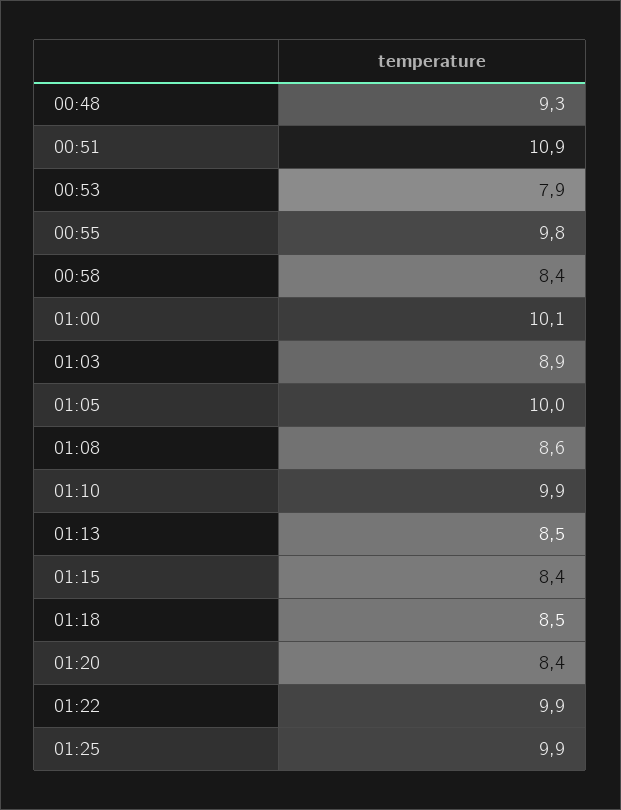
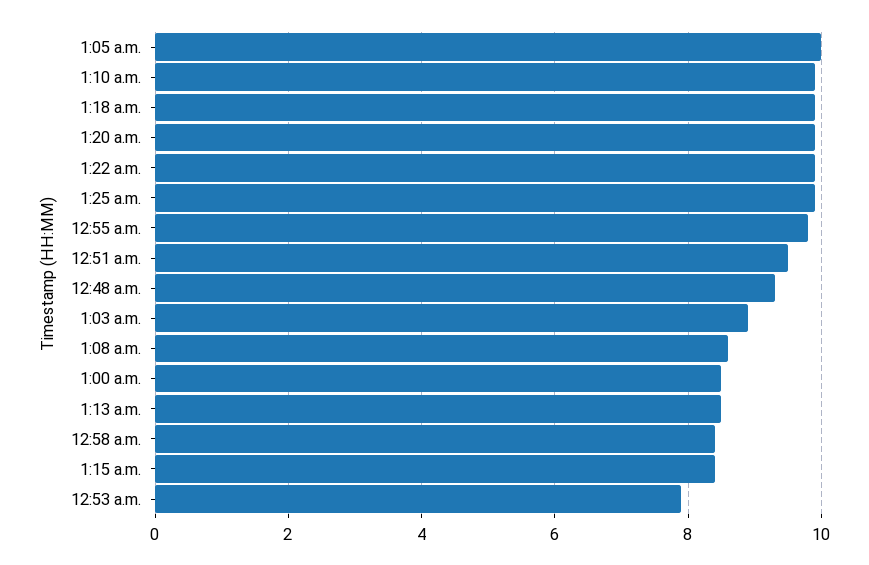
00:51: 10.9 -> 9.5
01:00: 10.1 -> 8.5
01:18: 8.5 -> 10
01:20: 8.4 -> 10

